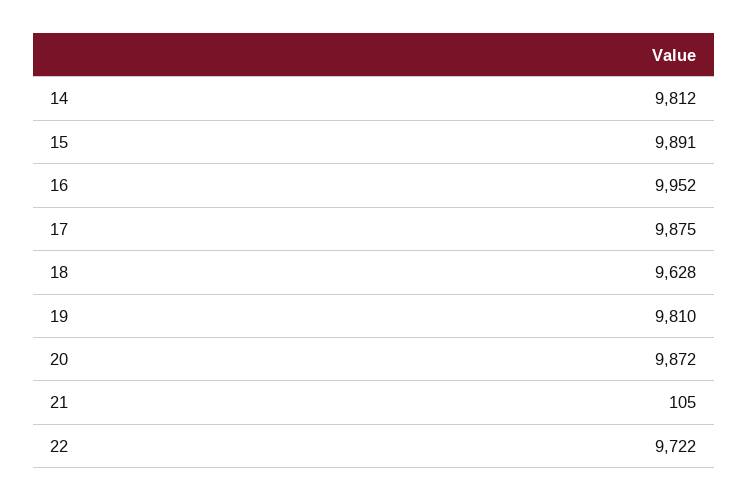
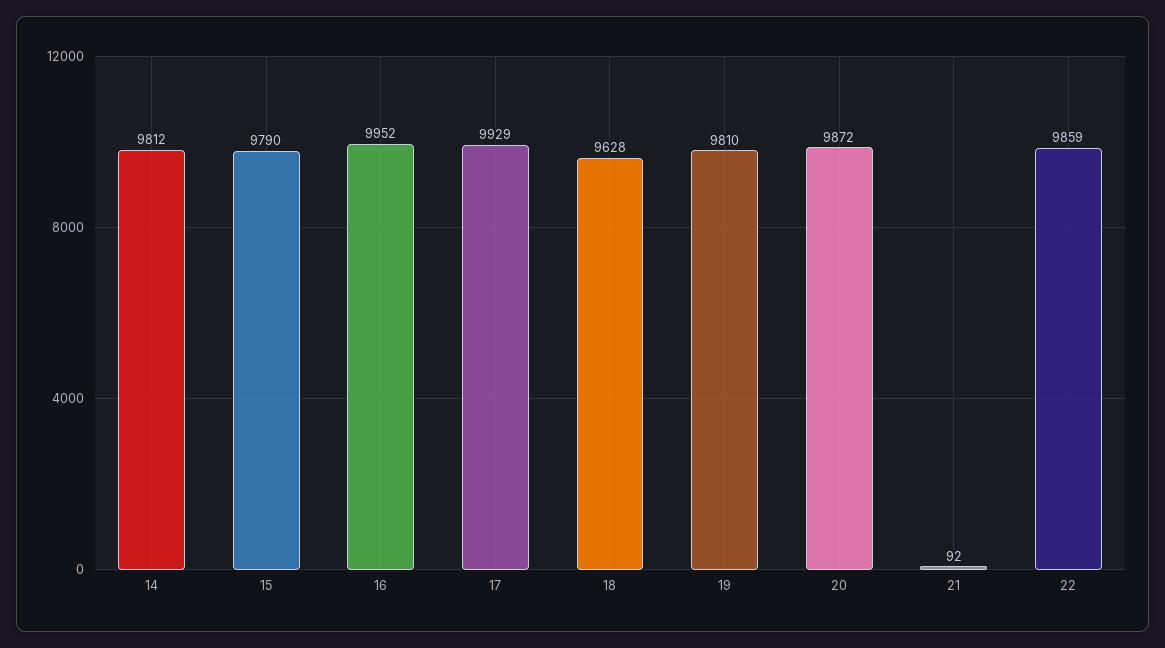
15: 9891 -> 9790
17: 9875 -> 9929
21: 105 -> 92
22: 9722 -> 9859

